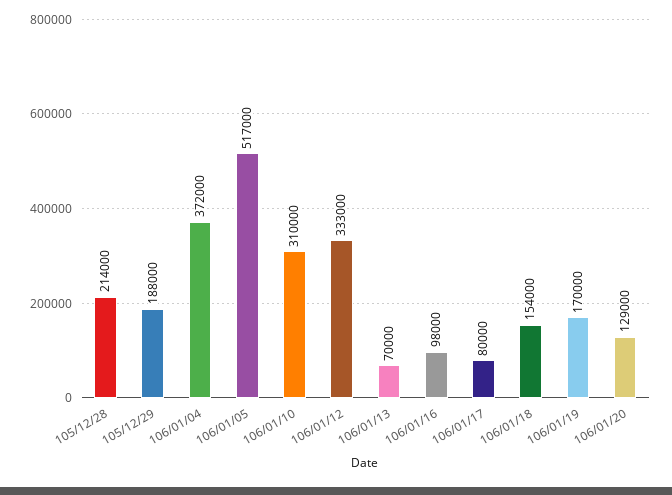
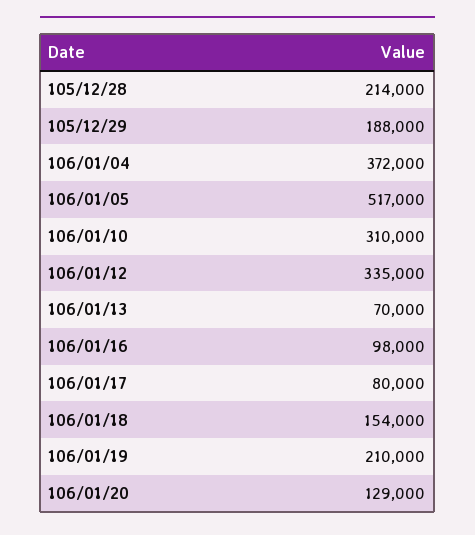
106/01/12: 333000 -> 335000
106/01/19: 170000 -> 210000

